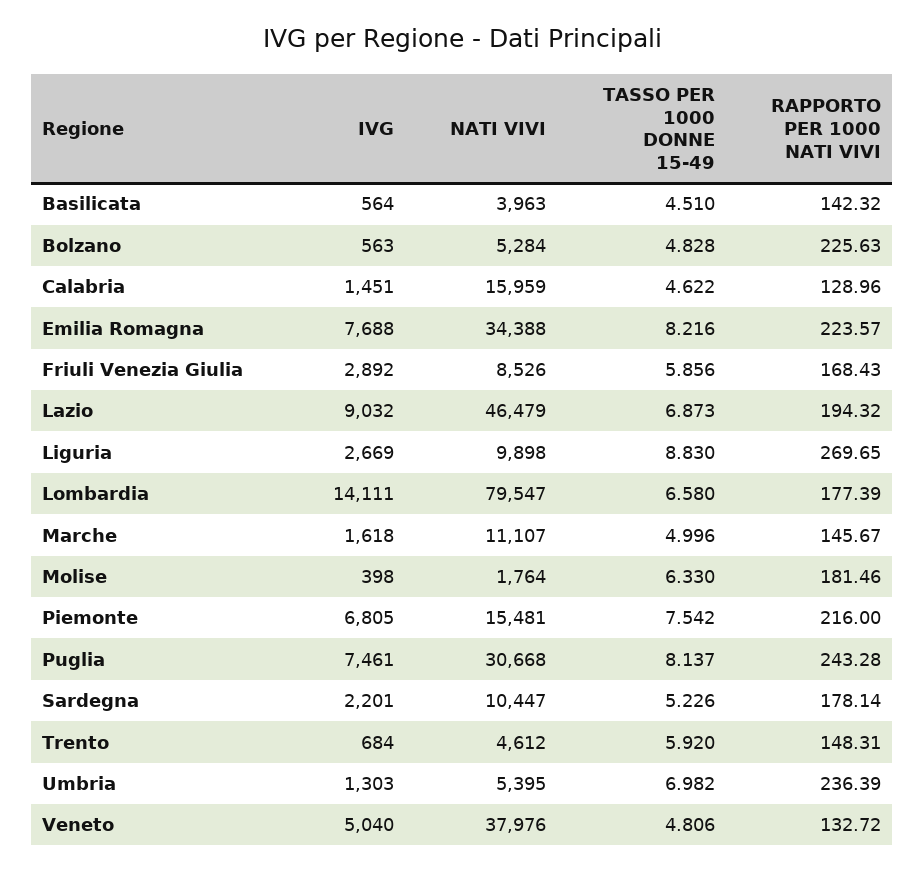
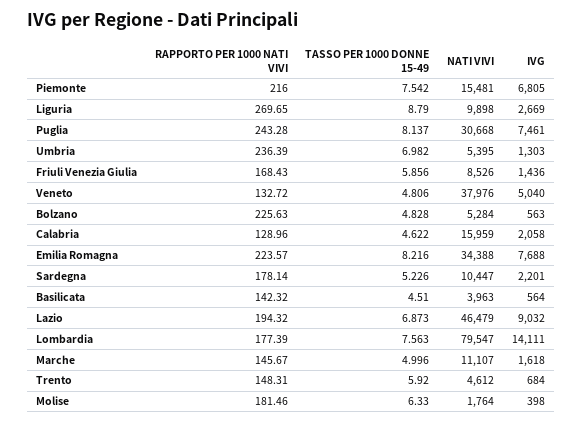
IVG, Calabria: 1451 -> 2058
IVG, Friuli Venezia Giulia: 2892 -> 1436
TASSO PER 1000 DONNE 15-49, Liguria: 8.83 -> 8.79
TASSO PER 1000 DONNE 15-49, Lombardia: 6.58 -> 7.563

